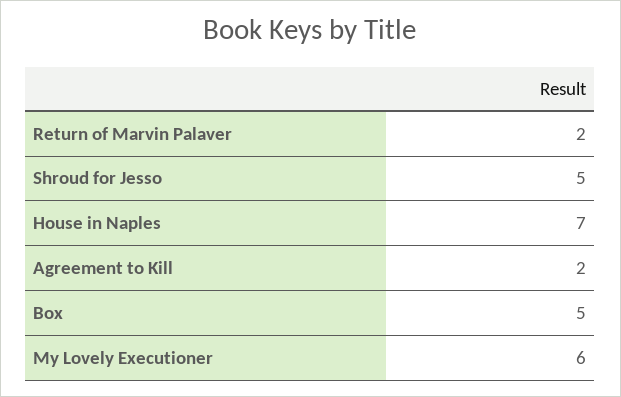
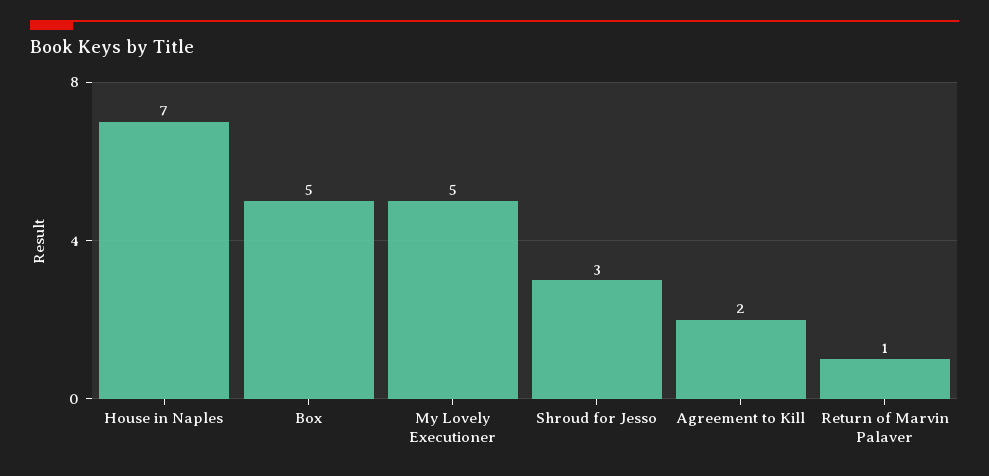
Return of Marvin Palaver: 2 -> 1
Shroud for Jesso: 5 -> 3
My Lovely Executioner: 6 -> 5

